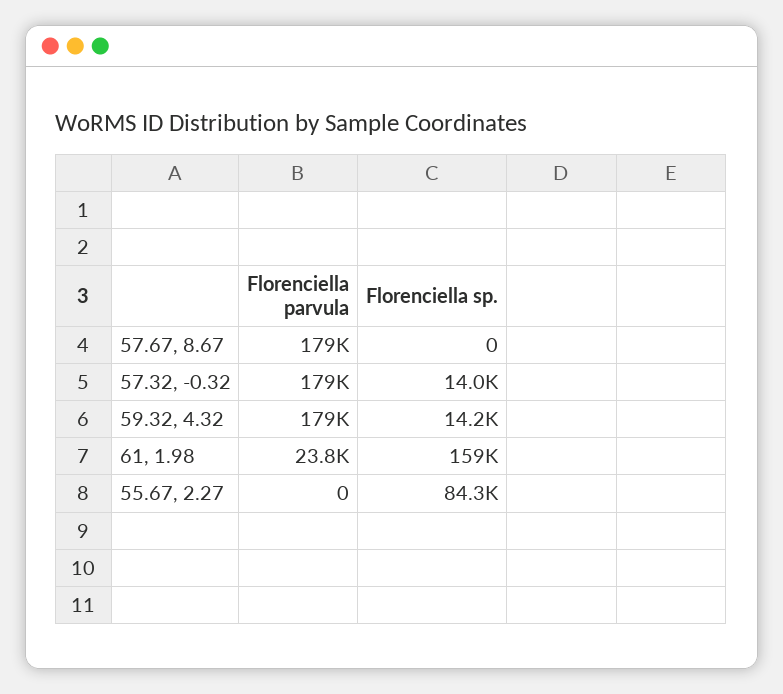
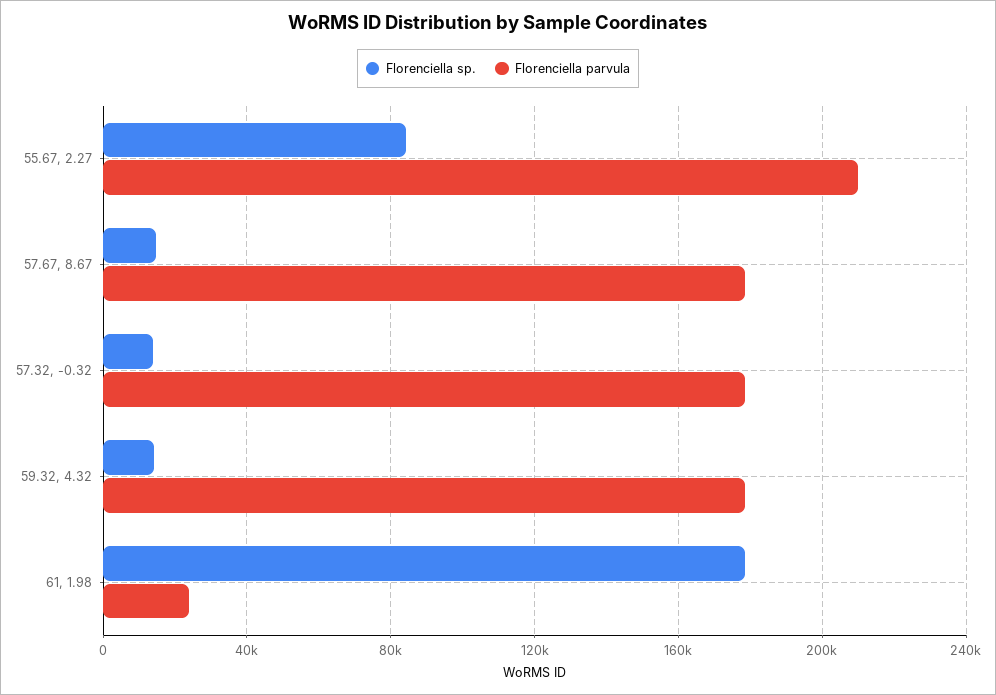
Florenciella sp., 57.67, 8.67: 0 -> 15000
Florenciella sp., 61, 1.98: 159000 -> 180000
Florenciella parvula, 55.67, 2.27: 0 -> 210000

